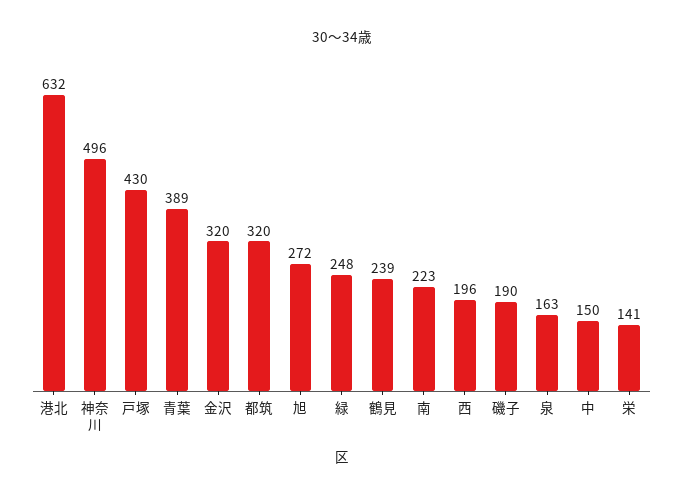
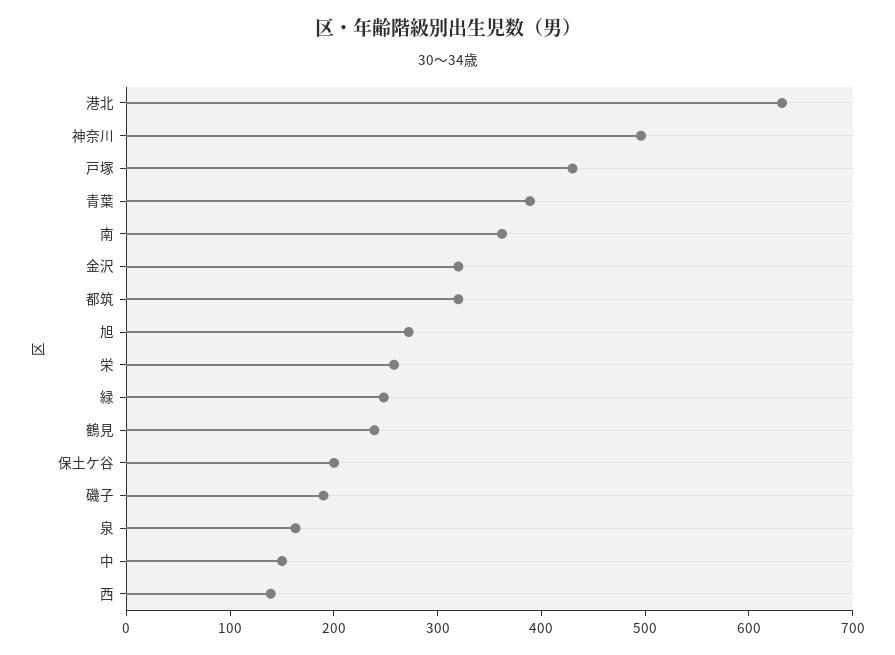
南: 223 -> 360
西: 196 -> 140
栄: 141 -> 260
保土ケ谷: none -> 200

